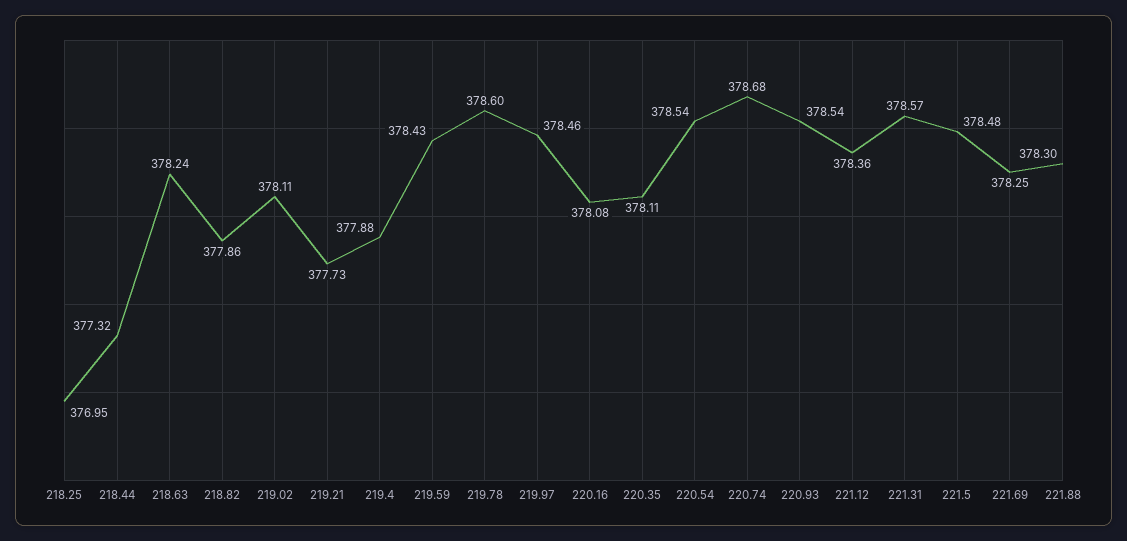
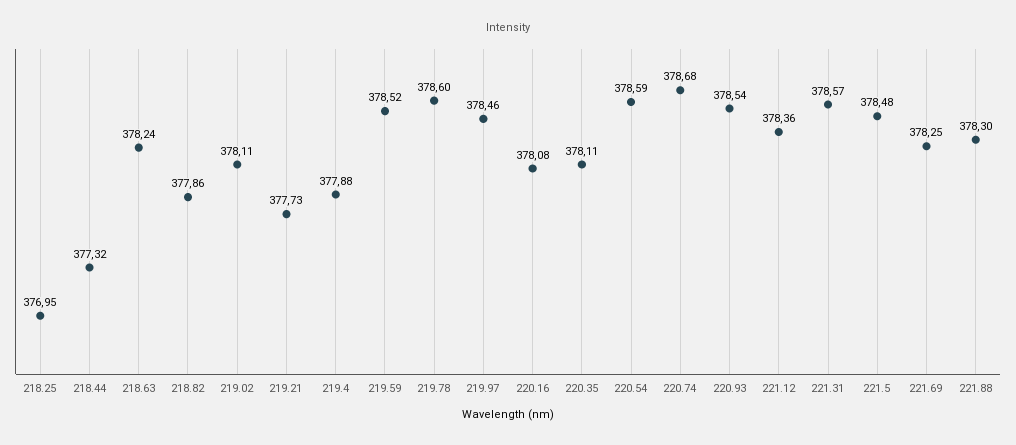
219.59: 378.43 -> 378.52
220.54: 378.54 -> 378.59

